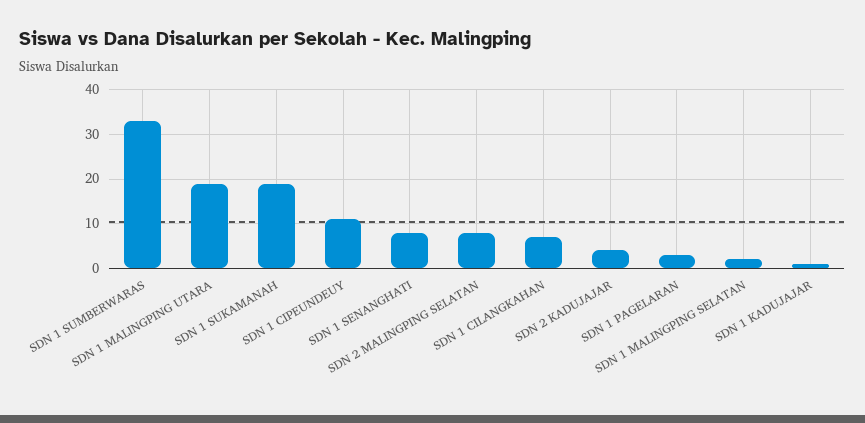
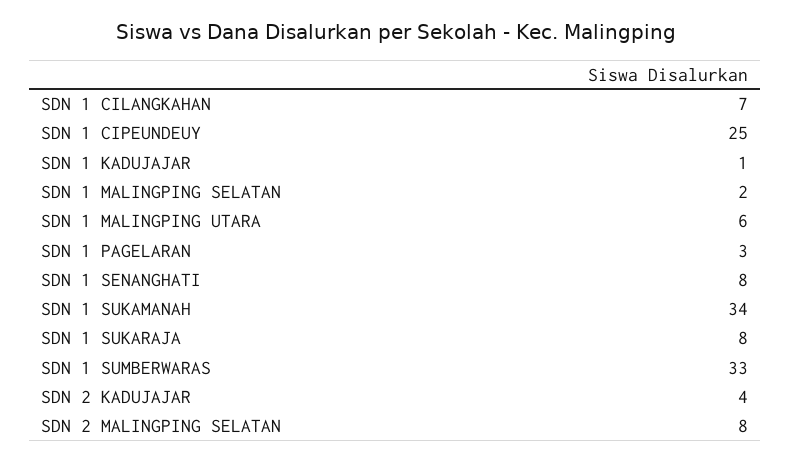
SDN 1 MALINGPING UTARA: 20 -> 6
SDN 1 SUKAMANAH: 20 -> 34
SDN 1 CIPEUNDEUY: 10 -> 25
SDN 1 SUKARAJA: none -> 8

